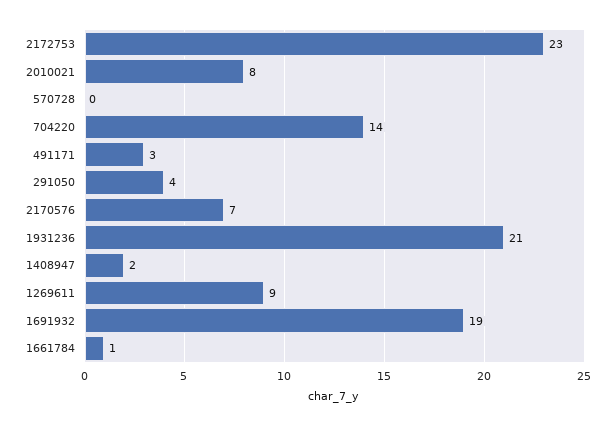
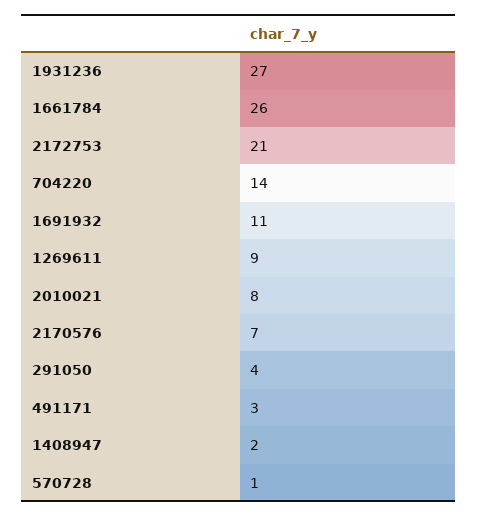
2172753: 23 -> 21
570728: 0 -> 1
1931236: 21 -> 27
1691932: 19 -> 11
1661784: 1 -> 26

